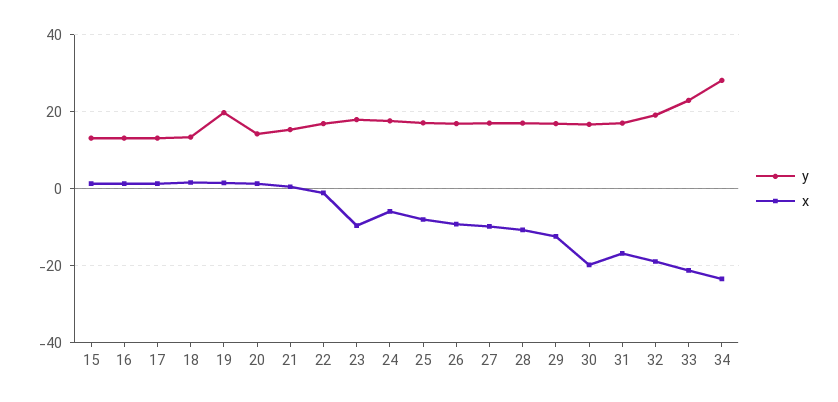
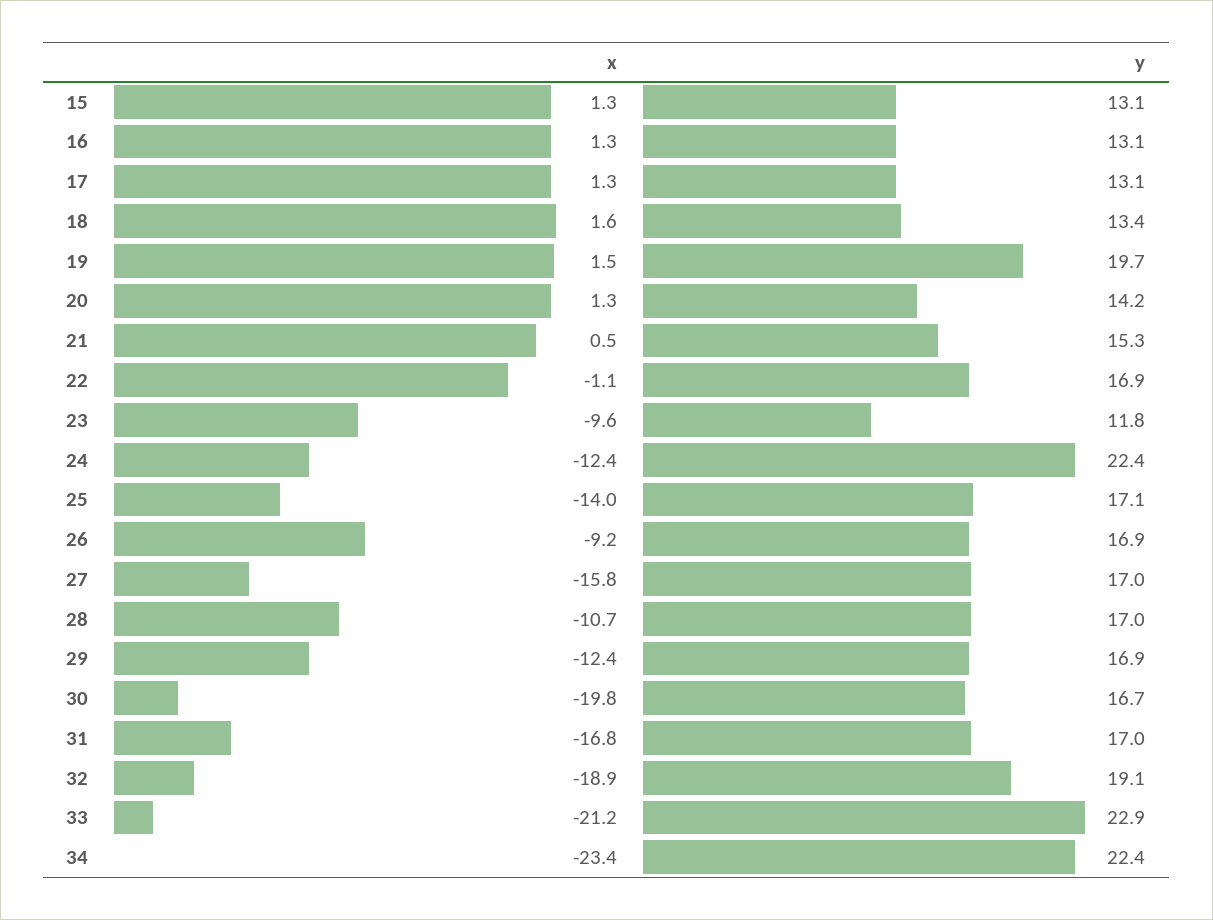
y, 23: 18 -> 11.8
y, 24: 18 -> 22.4
x, 24: -6 -> -12.4
x, 25: -8 -> -14
x, 27: -10 -> -15.8
y, 34: 28 -> 22.4

